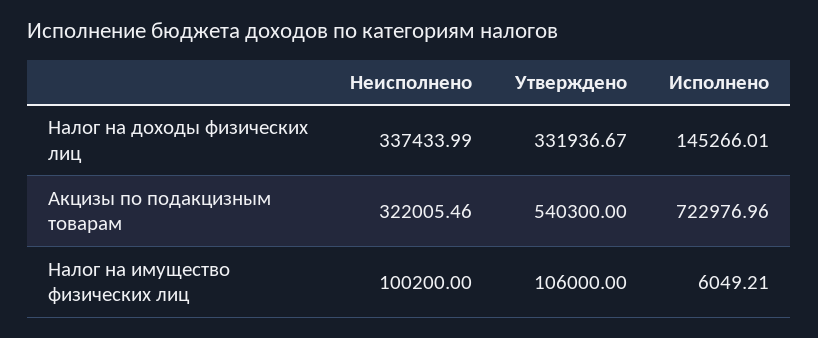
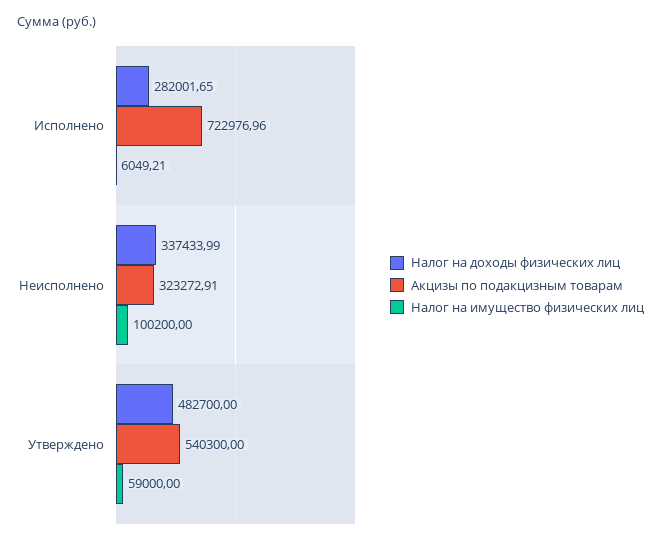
Налог на доходы физических лиц, Утверждено: 331936.67 -> 482700
Налог на доходы физических лиц, Исполнено: 145266.01 -> 282001.65
Акцизы по подакцизным товарам, Неисполнено: 322005.46 -> 323272.91
Налог на имущество физических лиц, Утверждено: 106000 -> 59000

